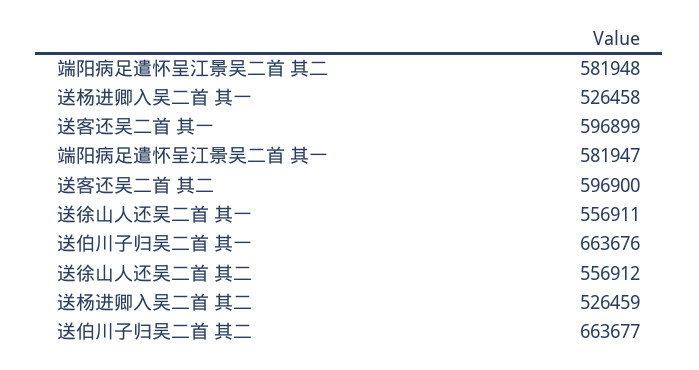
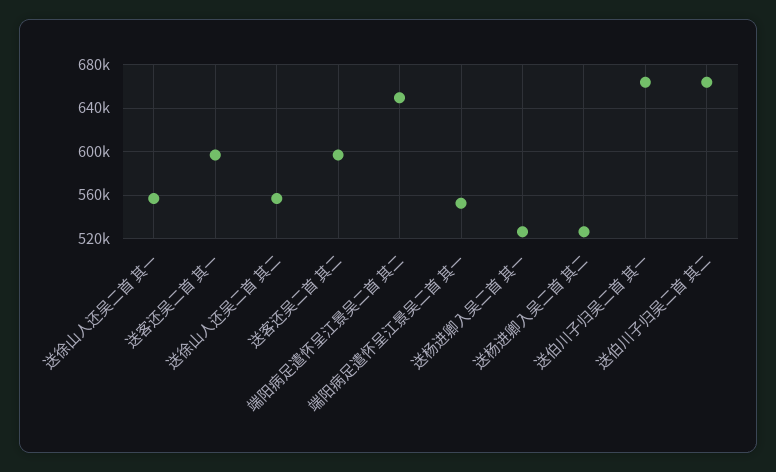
端阳病足遣怀呈江景吴二首 其二: 581948 -> 650000
端阳病足遣怀呈江景吴二首 其一: 581947 -> 550000

